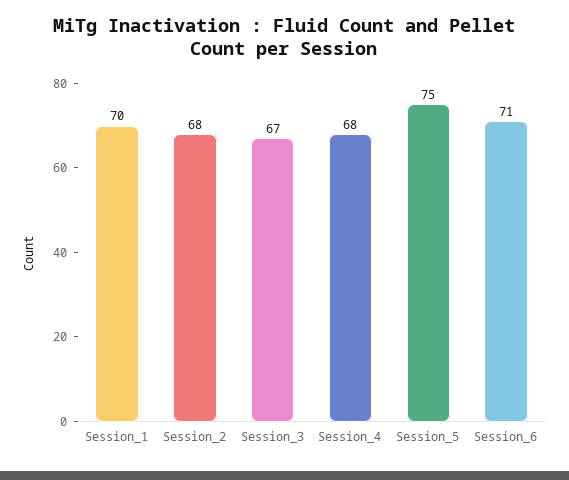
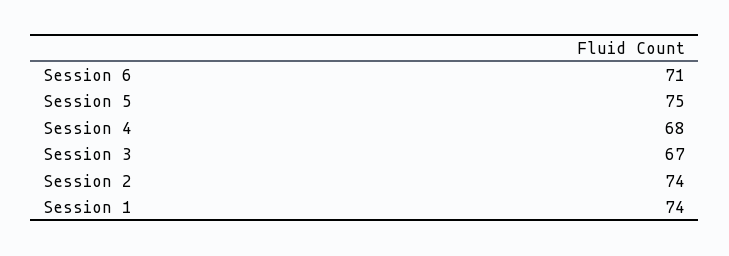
Session_1: 70 -> 74
Session_2: 68 -> 74

